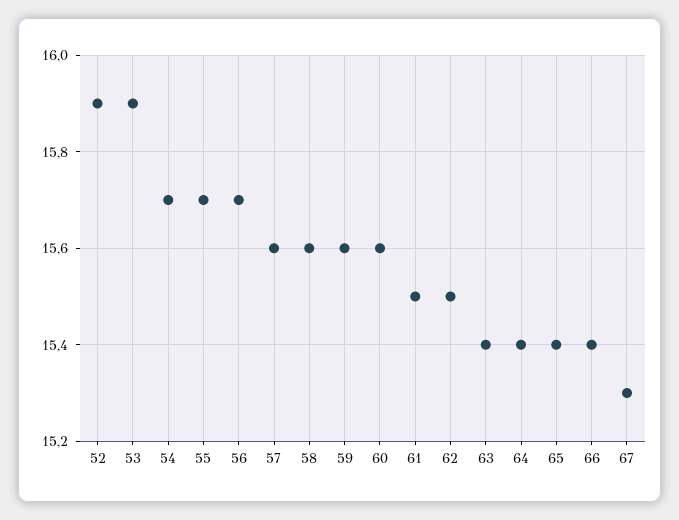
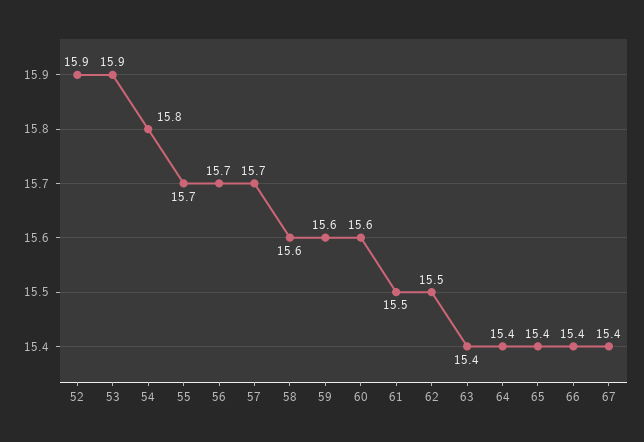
54: 15.7 -> 15.8
57: 15.6 -> 15.7
67: 15.3 -> 15.4

